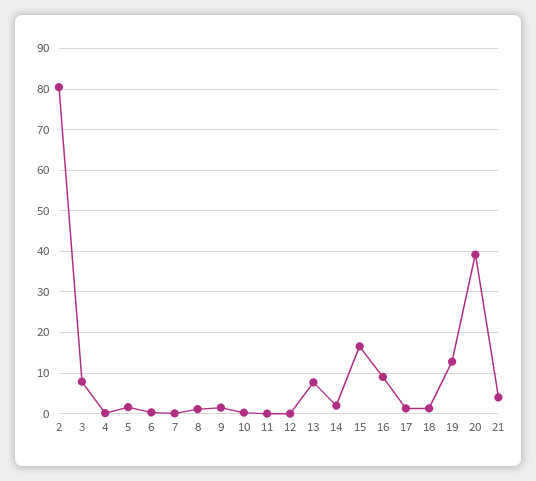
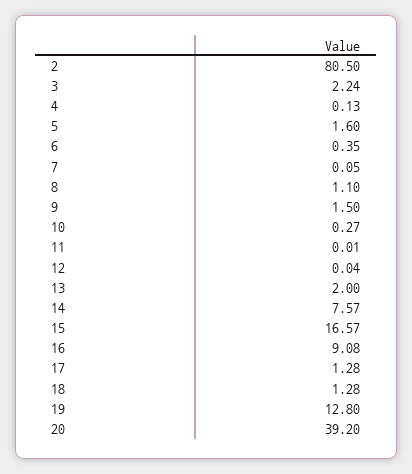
3: 8 -> 2.24
13: 8 -> 2
14: 2 -> 7.57
21: 4 -> none

